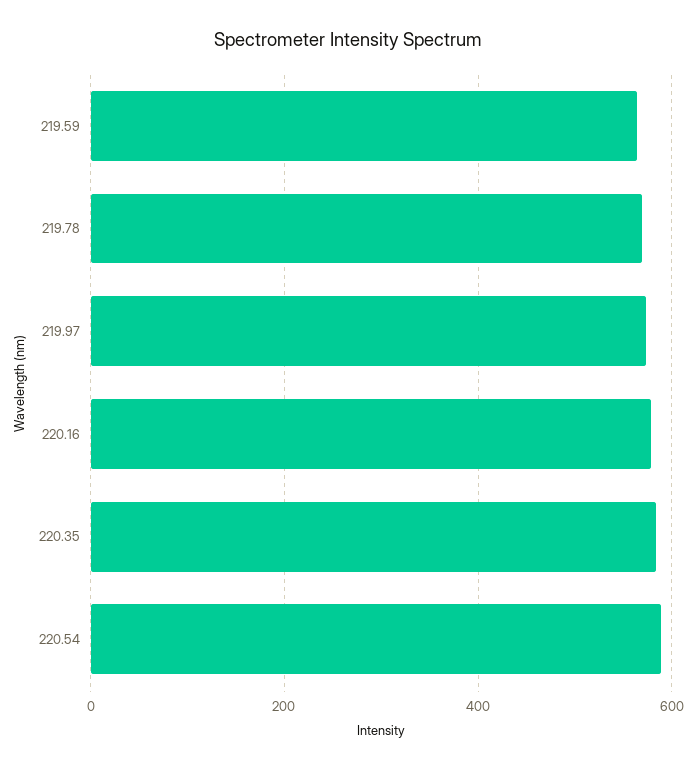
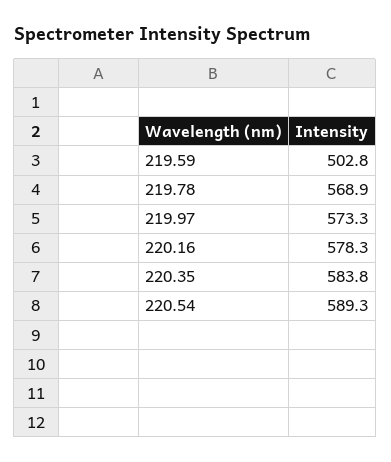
219.59: 560 -> 502.8

